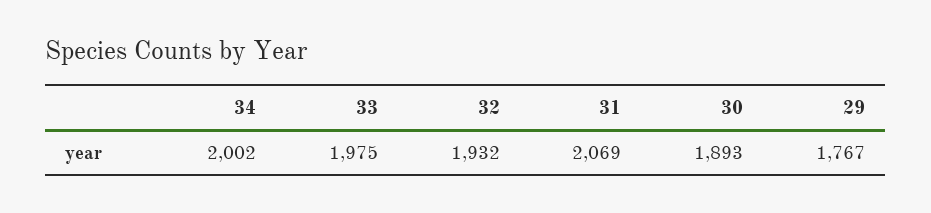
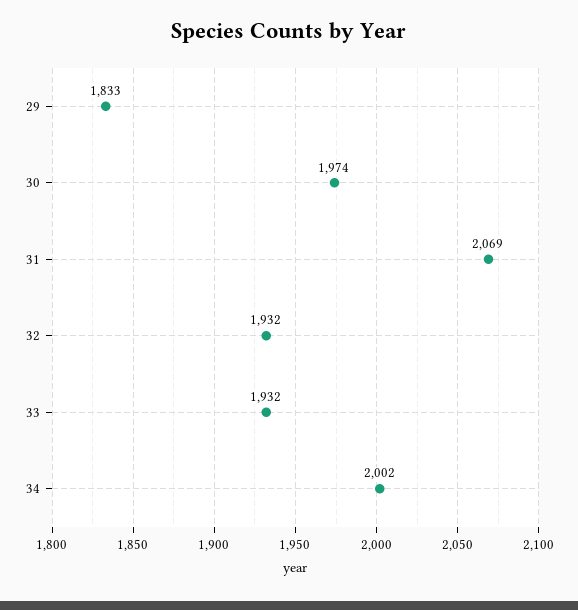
33: 1975 -> 1932
30: 1893 -> 1974
29: 1767 -> 1833

